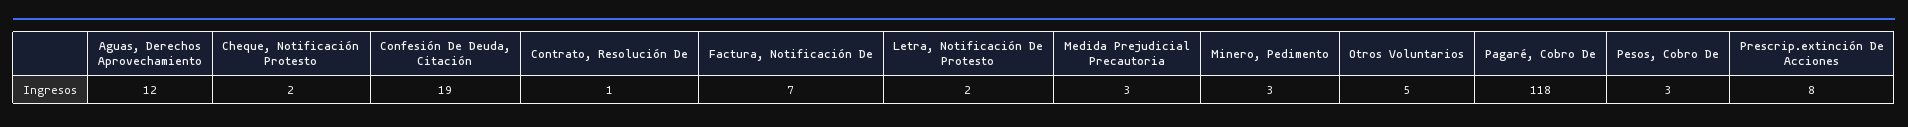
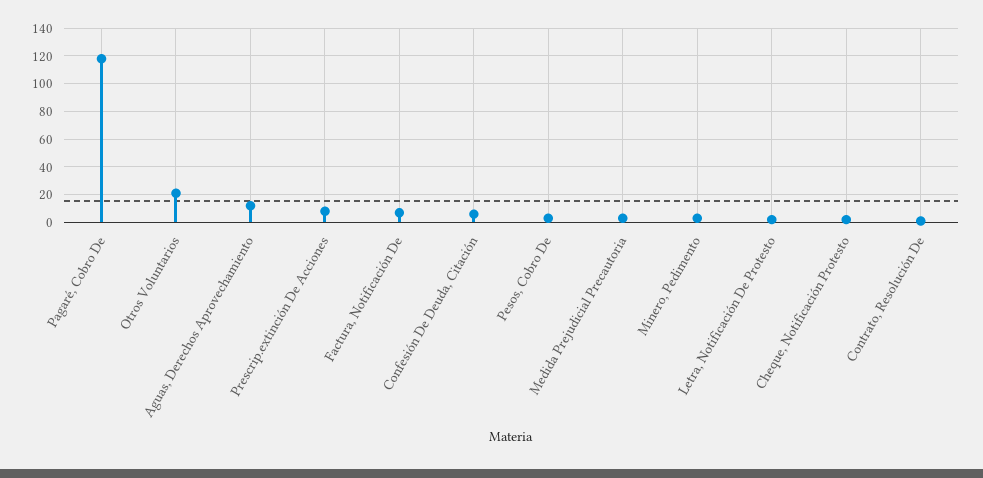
Confesión De Deuda, Citación: 19 -> 5
Otros Voluntarios: 5 -> 20

